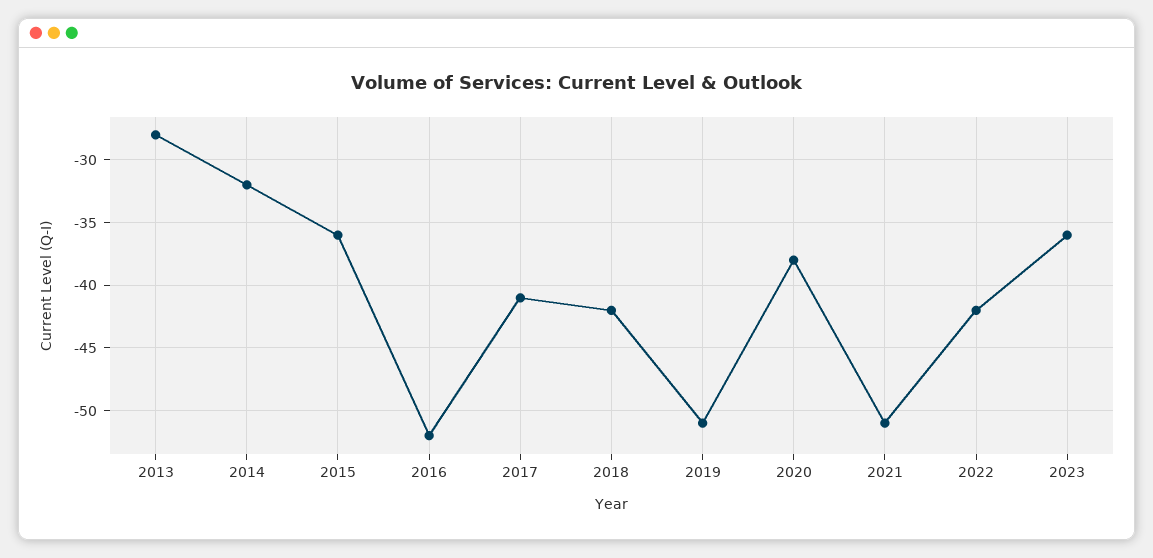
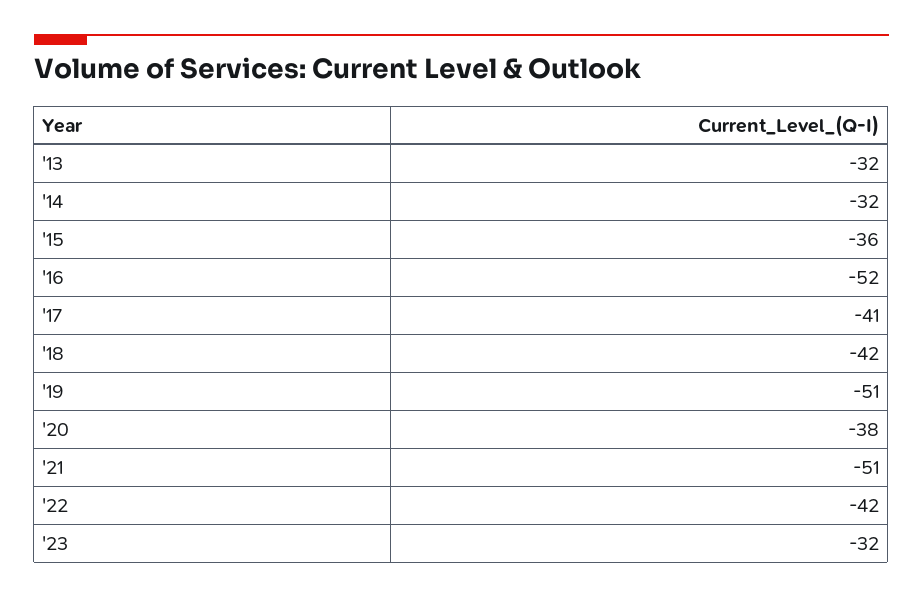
2013: -28 -> -32
2023: -36 -> -32

